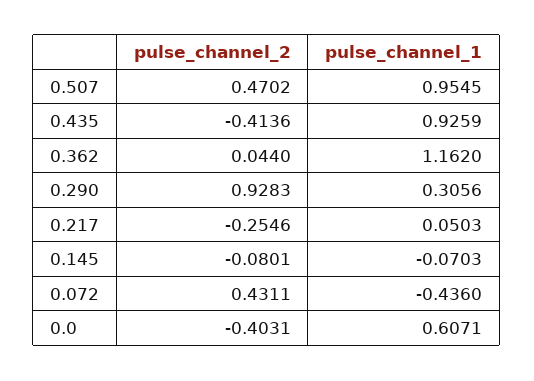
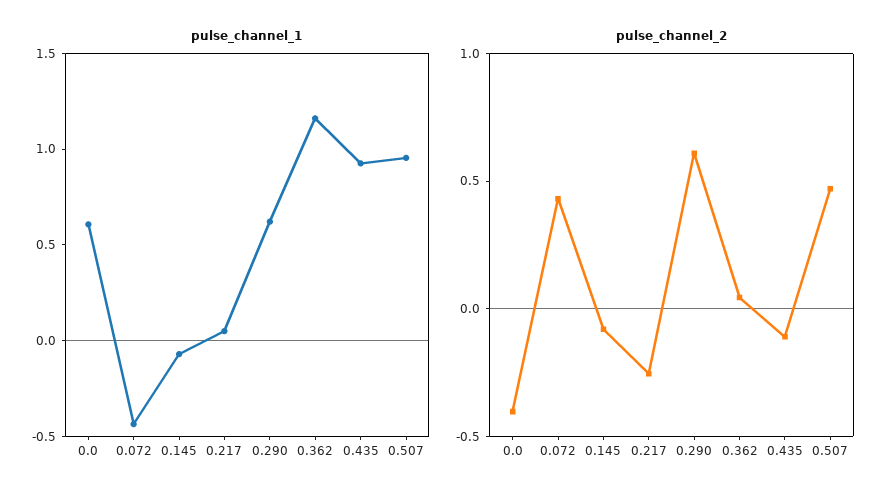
pulse_channel_2, 0.435: -0.4136 -> -0.1
pulse_channel_2, 0.290: 0.9283 -> 0.6
pulse_channel_1, 0.290: 0.3056 -> 0.6

